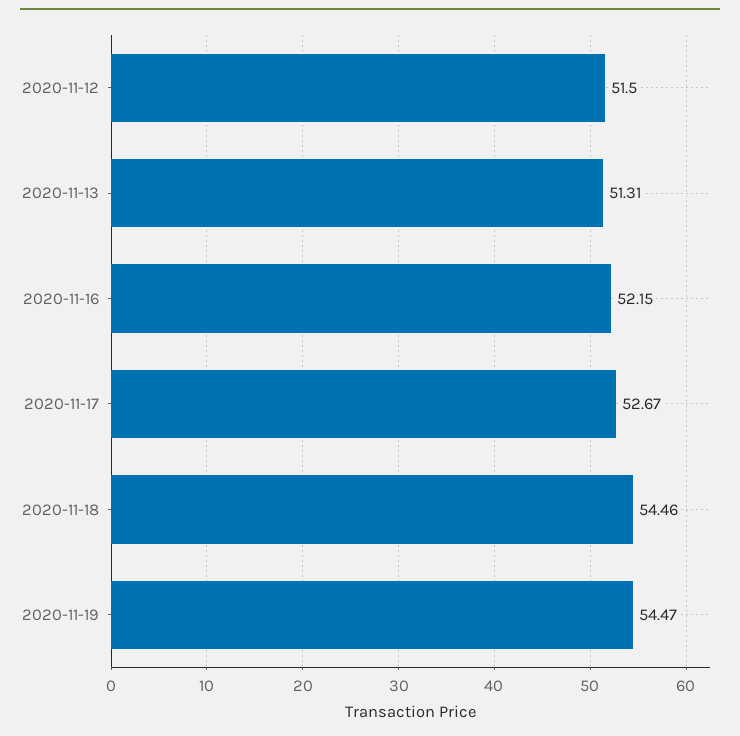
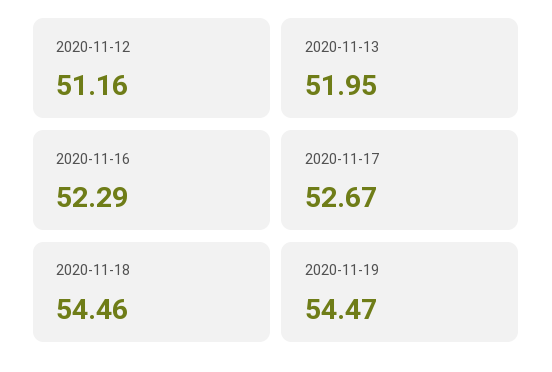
2020-11-12: 51.5 -> 51.16
2020-11-13: 51.31 -> 51.95
2020-11-16: 52.15 -> 52.29

